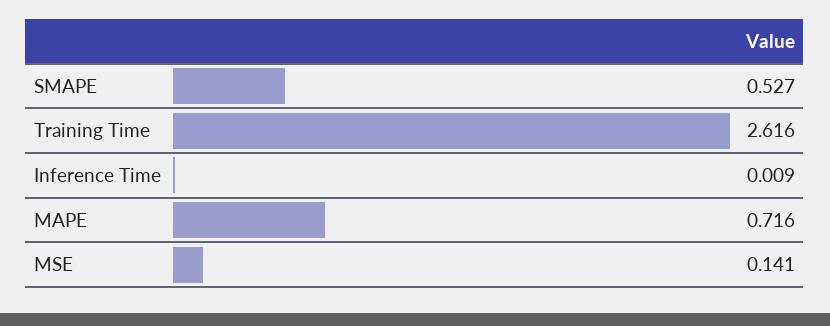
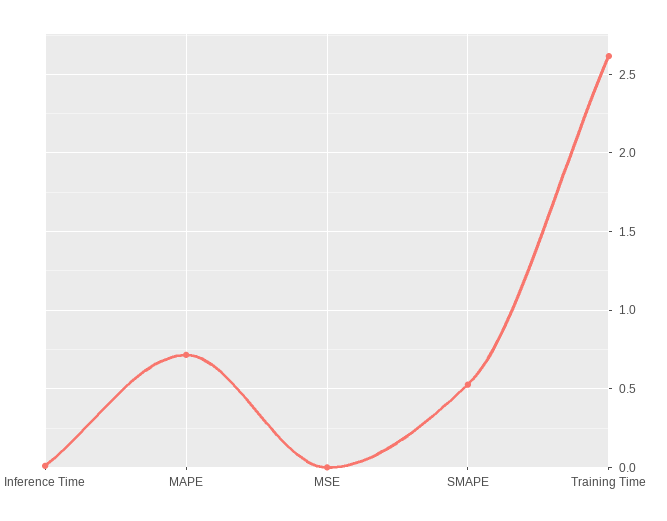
MSE: 0.141 -> 0

